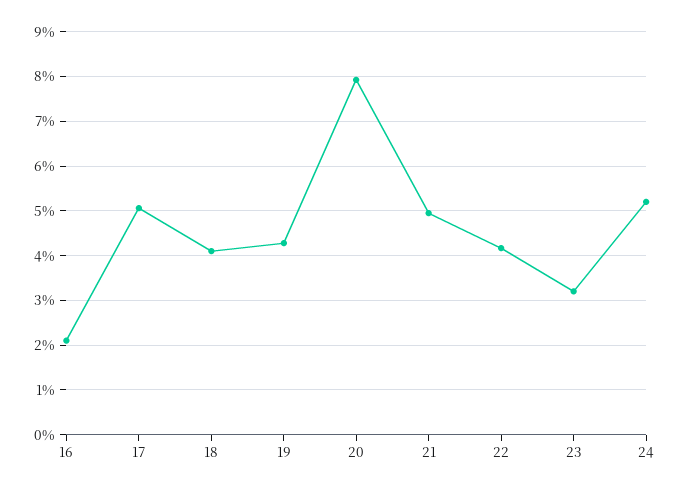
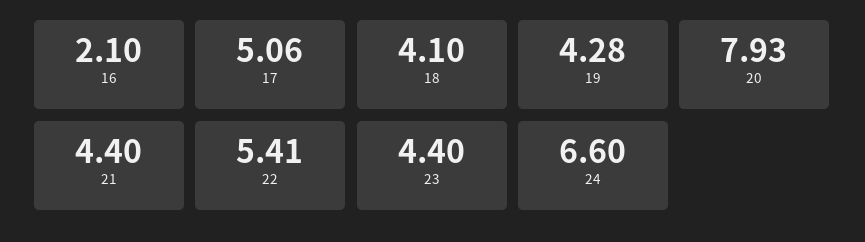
21: 5 -> 4.4
22: 4.2 -> 5.41
23: 3.2 -> 4.4
24: 5.2 -> 6.6

